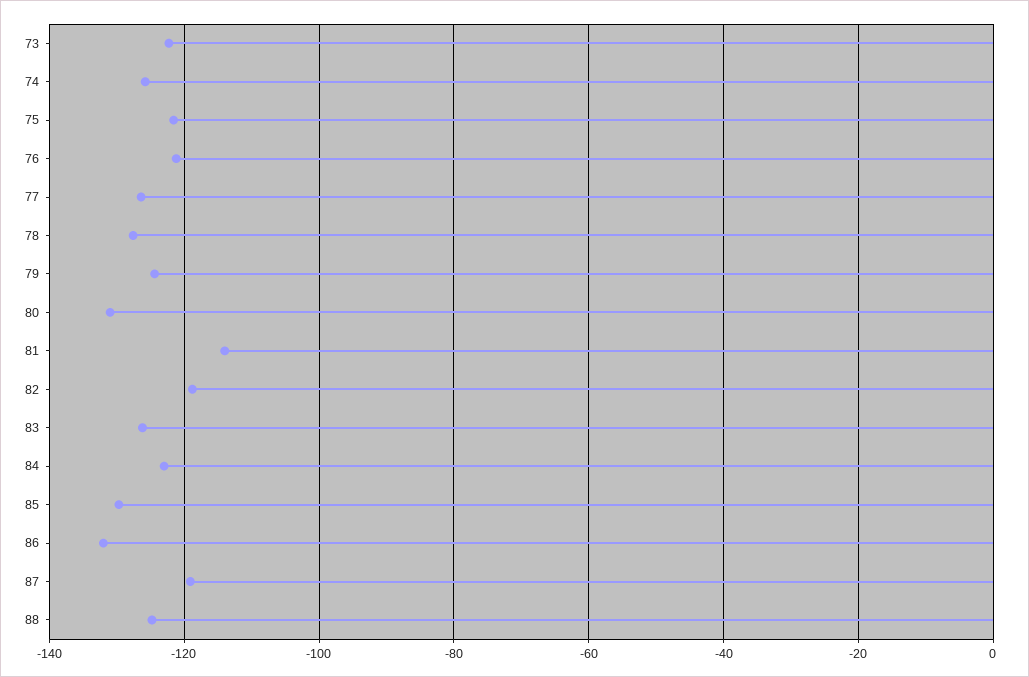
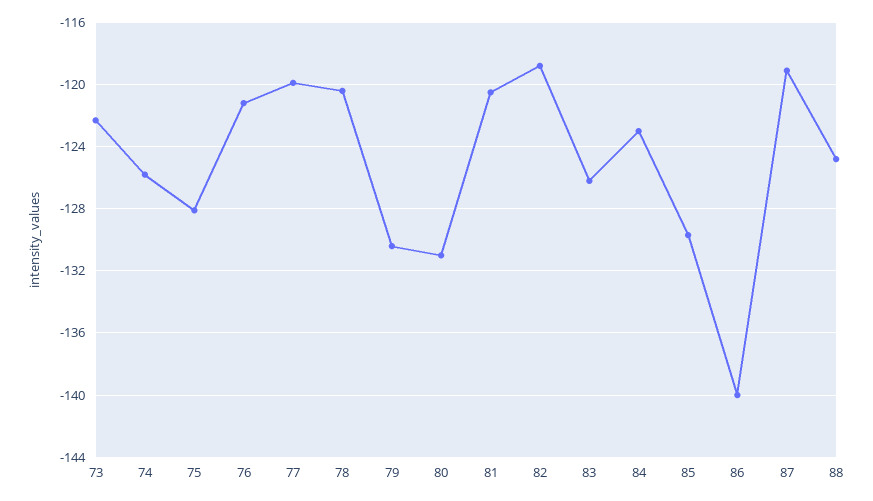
75: -122 -> -128
77: -126 -> -120
78: -128 -> -120.5
79: -124 -> -130.5
81: -114 -> -120.5
86: -132 -> -140

